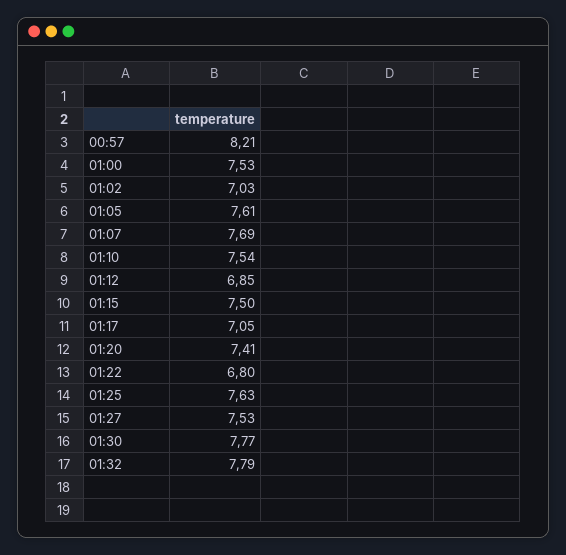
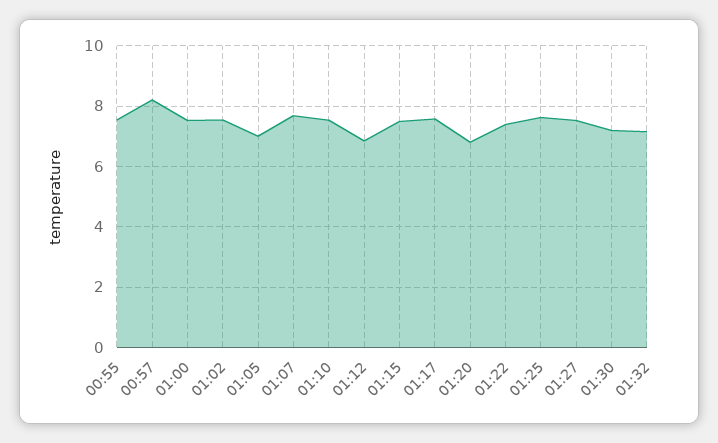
01:02: 7.03 -> 7.6
01:05: 7.61 -> 7
01:17: 7.05 -> 7.6
01:20: 7.41 -> 6.8
01:22: 6.8 -> 7.4
01:30: 7.77 -> 7.2
01:32: 7.79 -> 7.2
00:55: none -> 7.6

